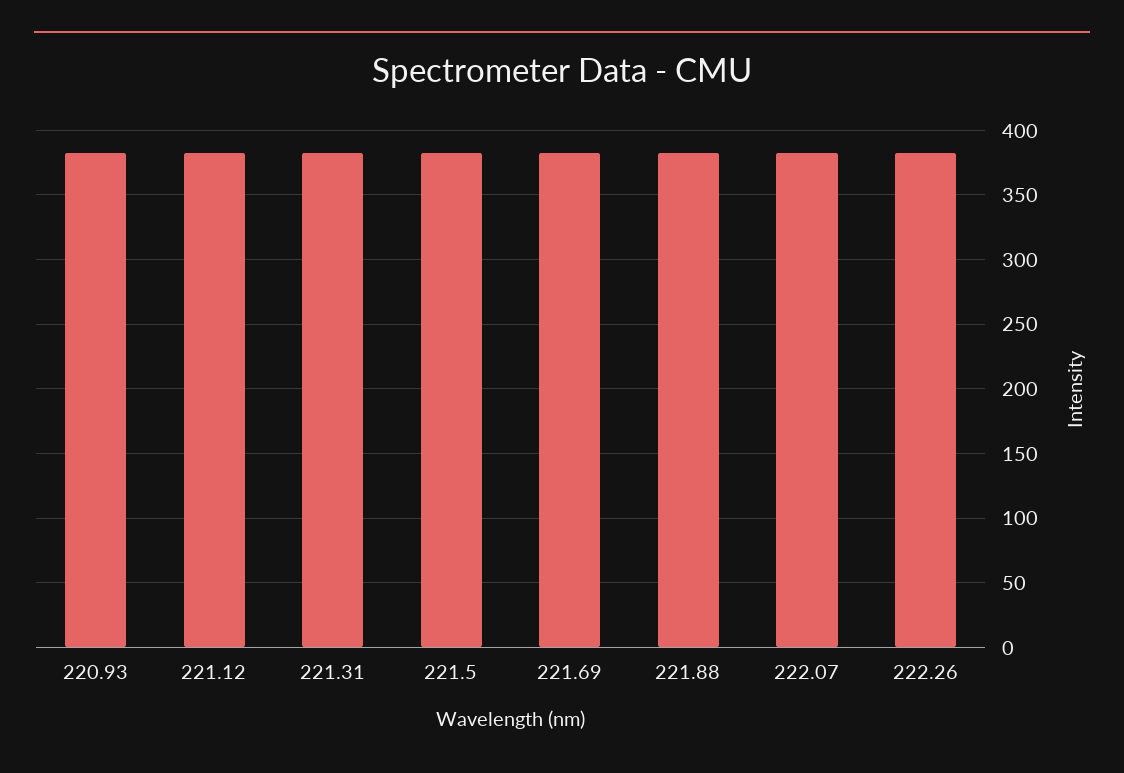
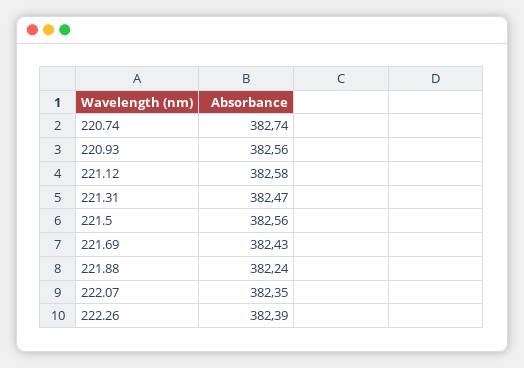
220.74: none -> 382.74

